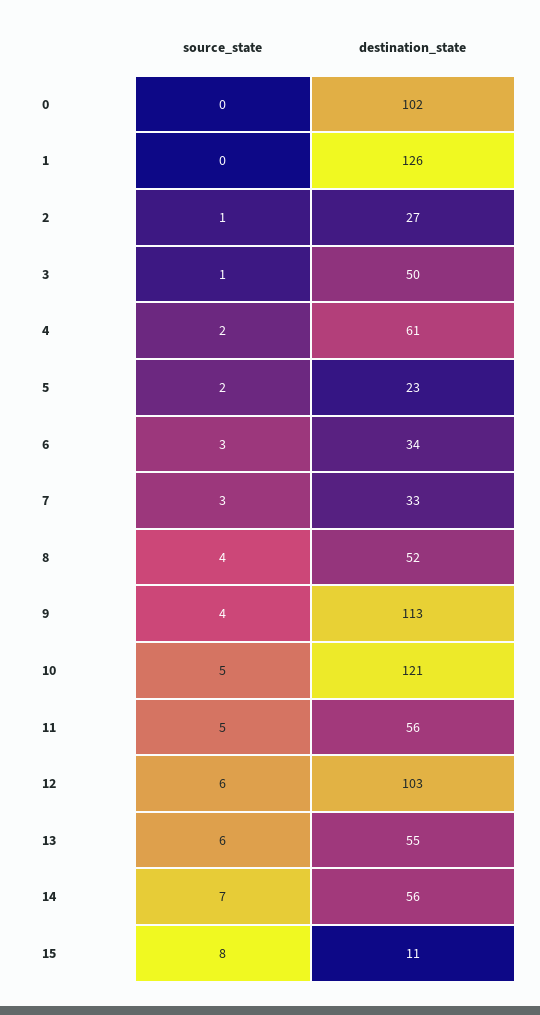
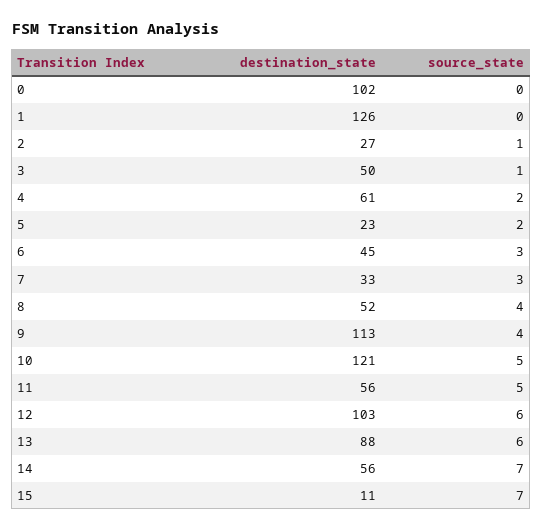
destination_state, 6: 34 -> 45
destination_state, 13: 55 -> 88
source_state, 15: 8 -> 7

